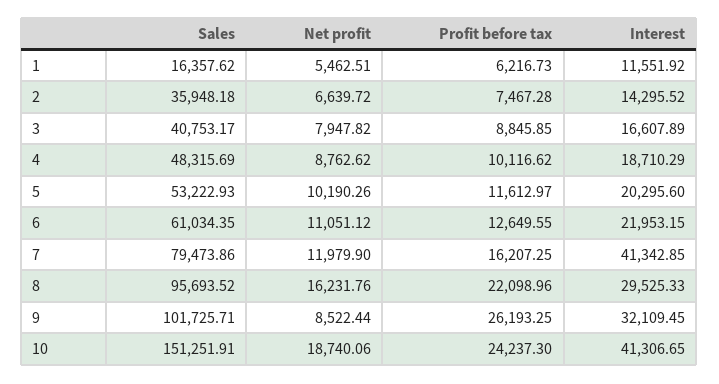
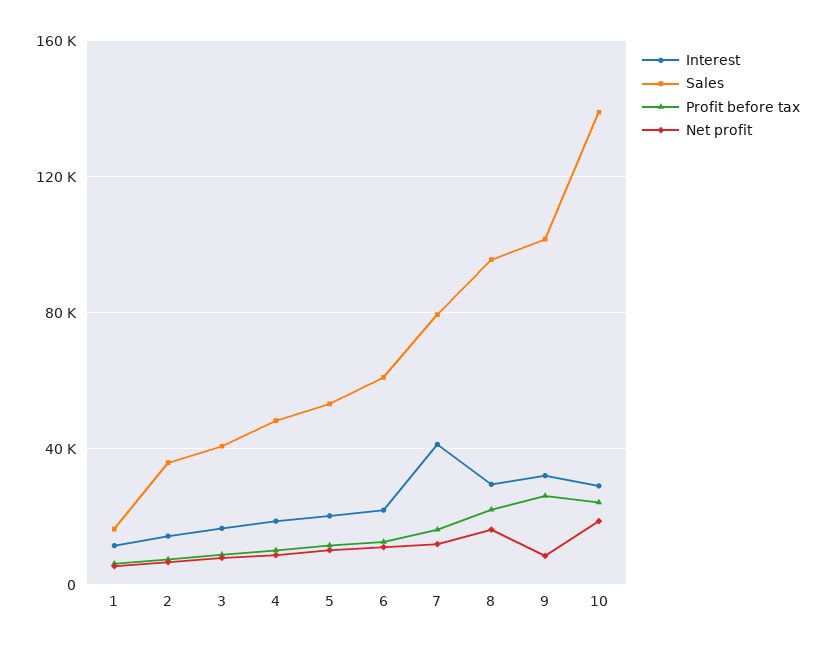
Sales, 10: 151251.91 -> 140000
Interest, 10: 41306.65 -> 30000

